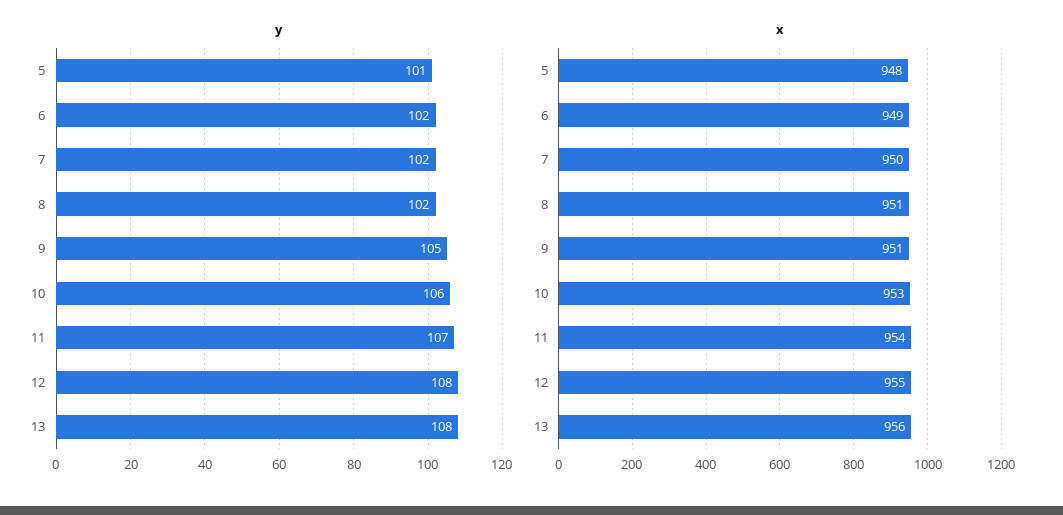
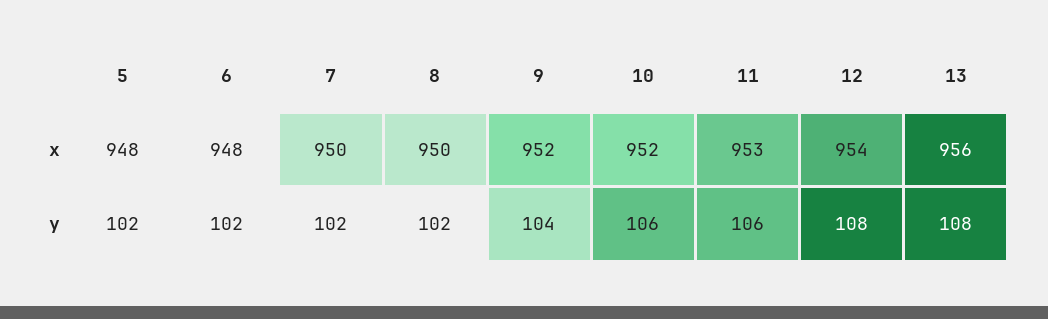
y, 5: 101 -> 102
y, 9: 105 -> 104
y, 11: 107 -> 106
x, 6: 949 -> 948
x, 8: 951 -> 950
x, 9: 951 -> 952
x, 10: 953 -> 952
x, 11: 954 -> 953
x, 12: 955 -> 954

